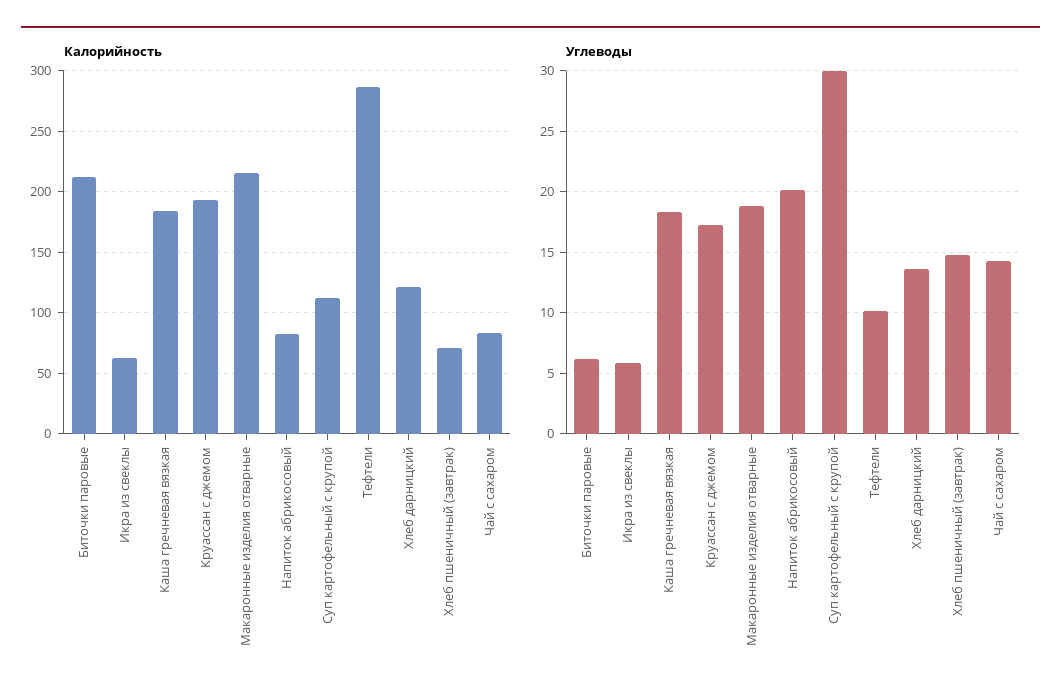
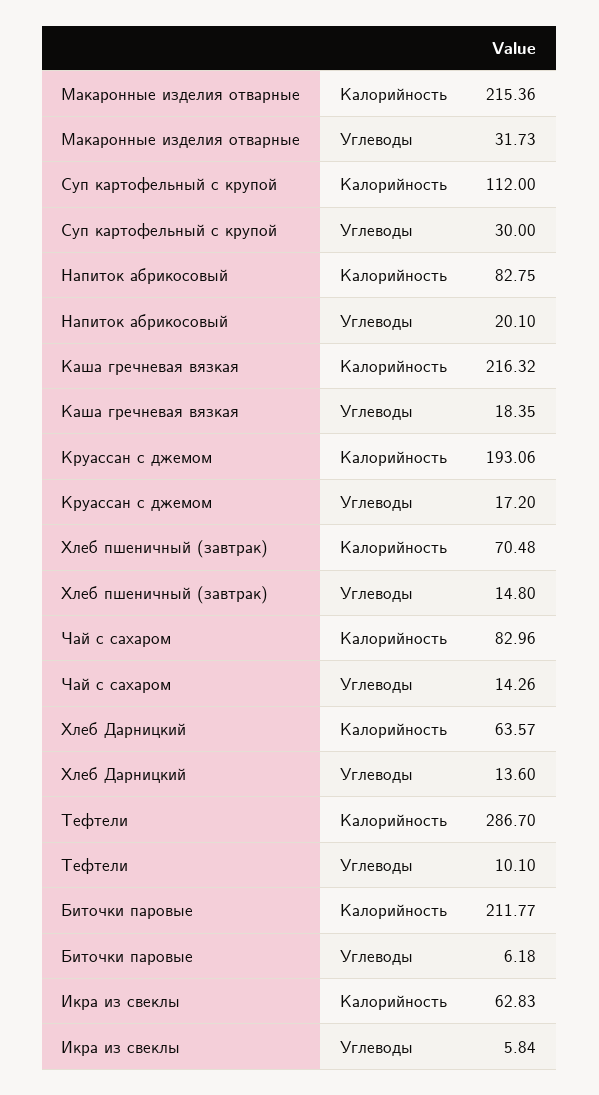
Калорийность, Каша гречневая вязкая: 185 -> 216.32
Калорийность, Хлеб дарницкий: 120 -> 63.57
Углеводы, Макаронные изделия отварные: 19 -> 31.73

